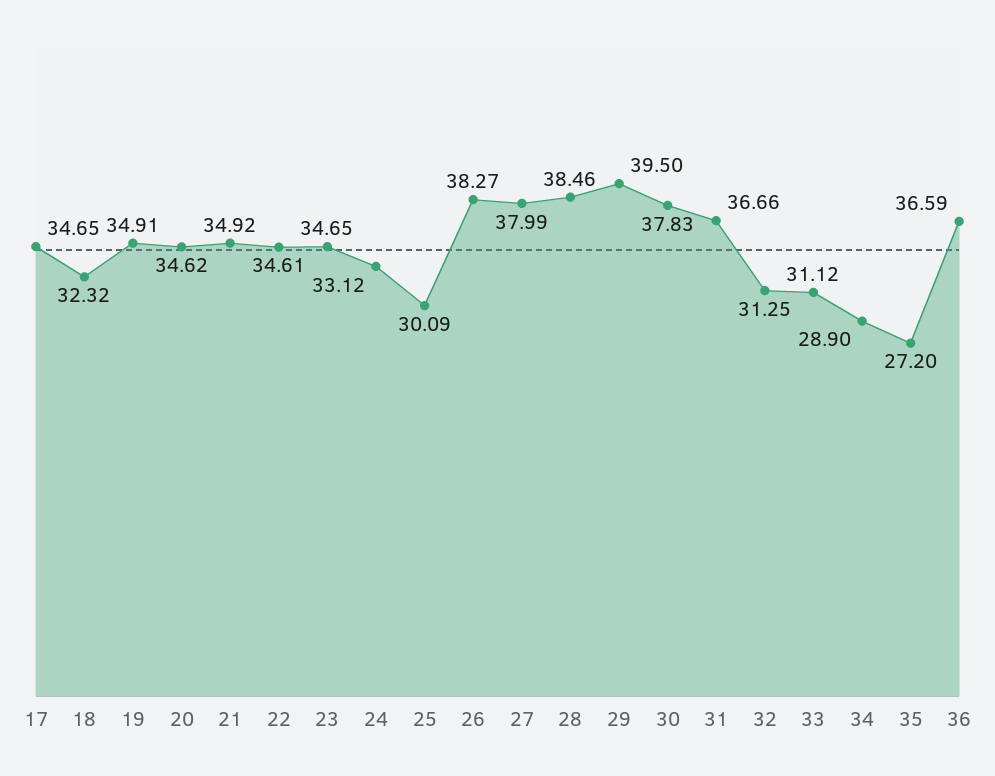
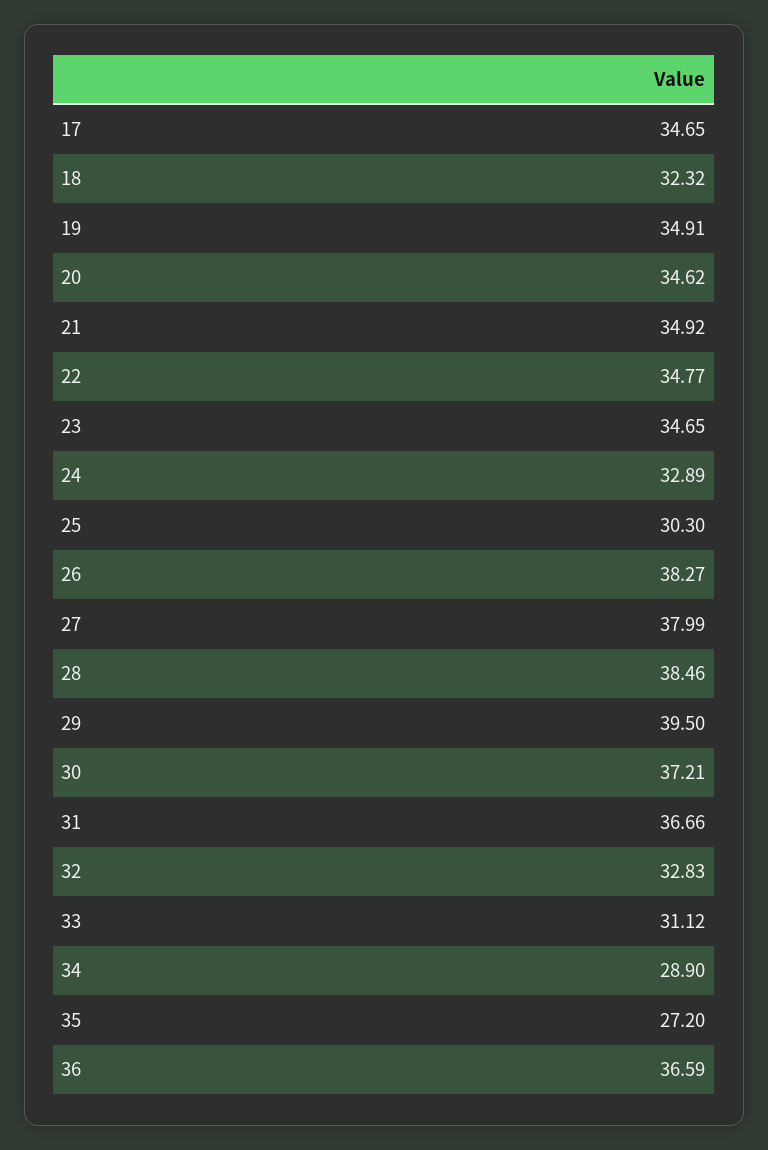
22: 34.61 -> 34.77
24: 33.12 -> 32.89
25: 30.09 -> 30.3
30: 37.83 -> 37.21
32: 31.25 -> 32.83

